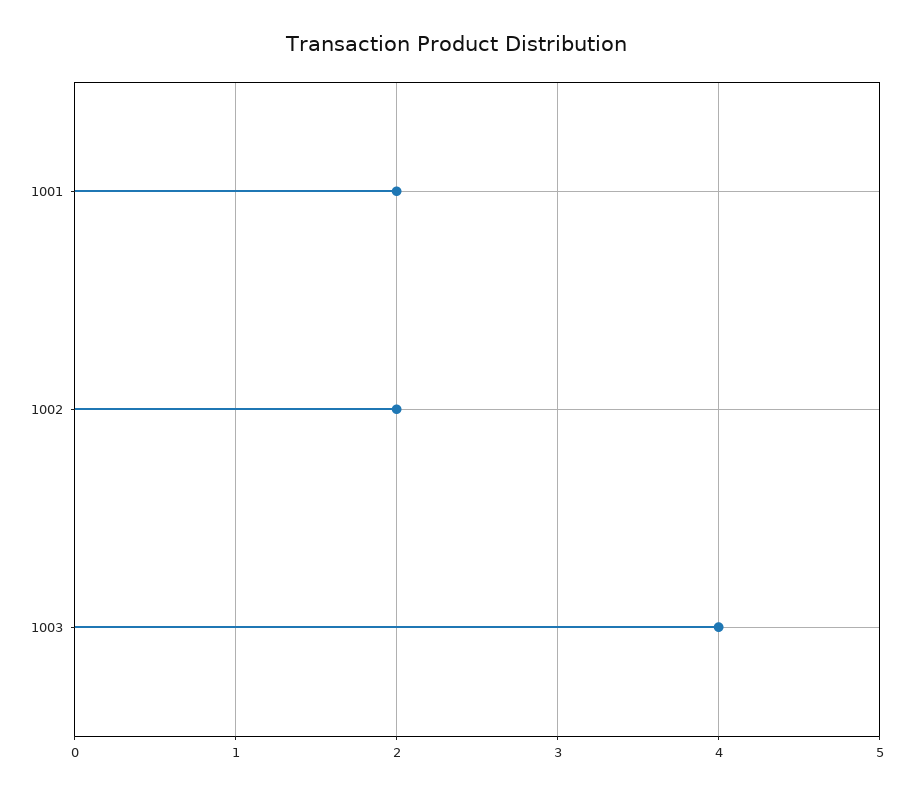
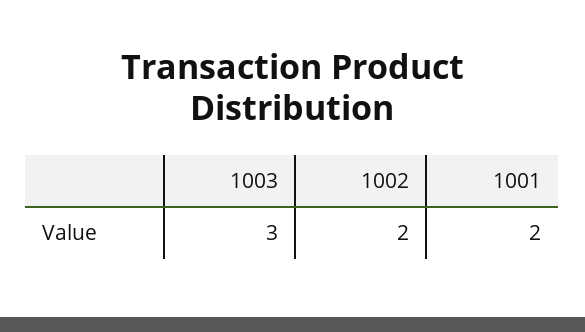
1003: 4 -> 3

